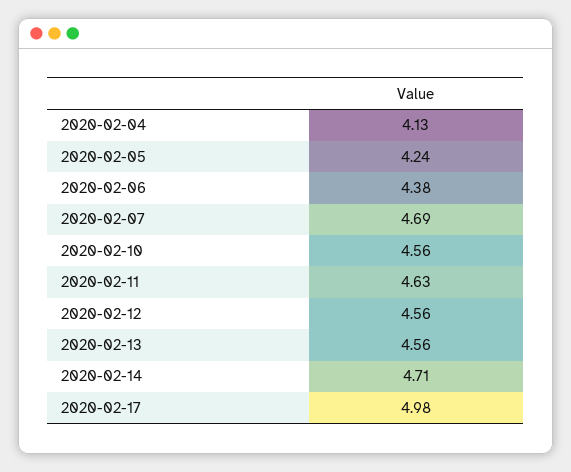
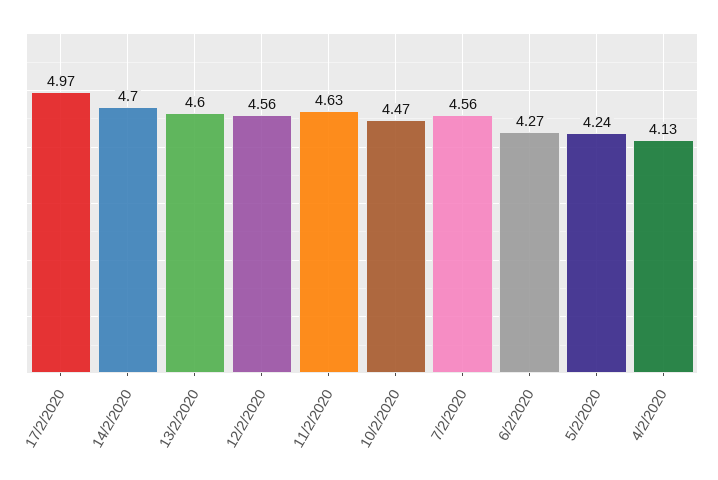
2020-02-06: 4.38 -> 4.27
2020-02-07: 4.69 -> 4.56
2020-02-10: 4.56 -> 4.47
2020-02-13: 4.56 -> 4.6
2020-02-14: 4.71 -> 4.7
2020-02-17: 4.98 -> 4.97

